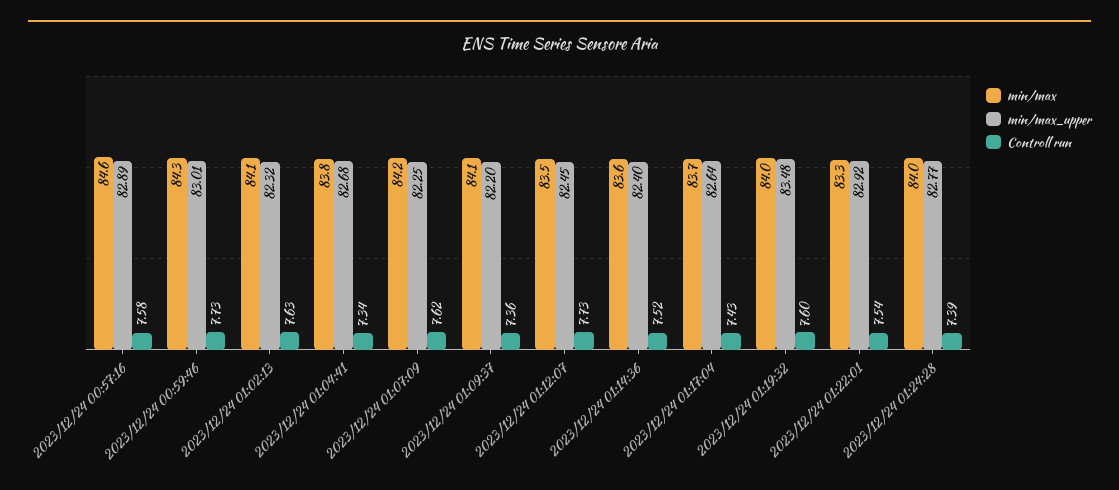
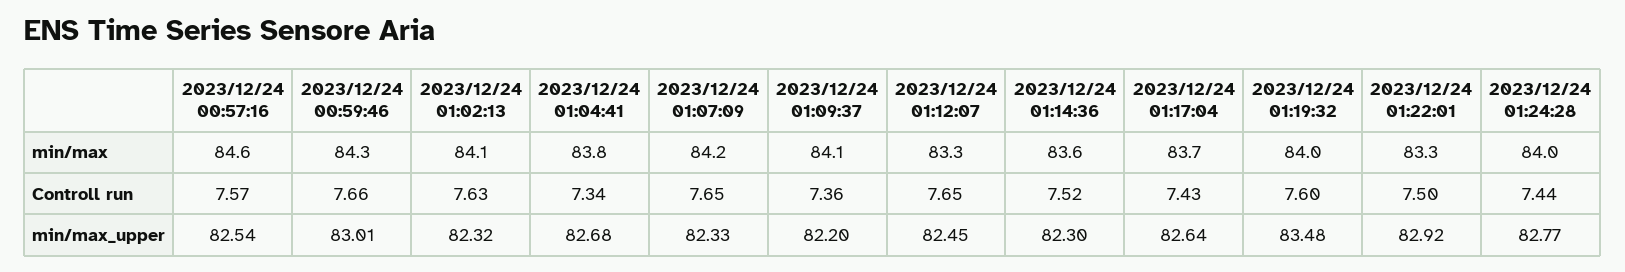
min/max_upper, 2023/12/24 00:57:16: 82.89 -> 82.54
Controll run, 2023/12/24 00:57:16: 7.58 -> 7.57
Controll run, 2023/12/24 00:59:46: 7.73 -> 7.66
min/max_upper, 2023/12/24 01:07:09: 82.25 -> 82.33
Controll run, 2023/12/24 01:07:09: 7.62 -> 7.65
min/max, 2023/12/24 01:12:07: 83.5 -> 83.3
Controll run, 2023/12/24 01:12:07: 7.73 -> 7.65
min/max_upper, 2023/12/24 01:14:36: 82.4 -> 82.3
Controll run, 2023/12/24 01:22:01: 7.54 -> 7.5
Controll run, 2023/12/24 01:24:28: 7.39 -> 7.44

